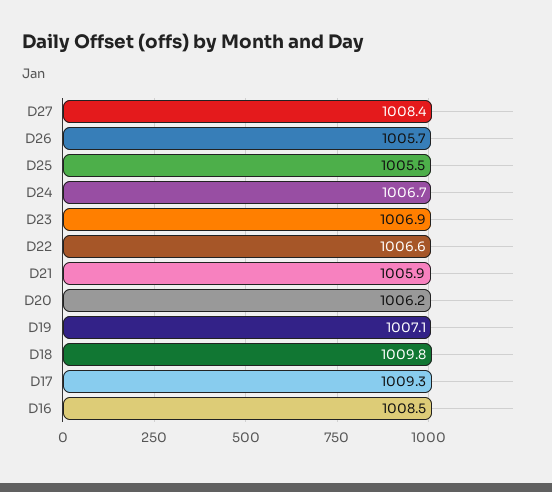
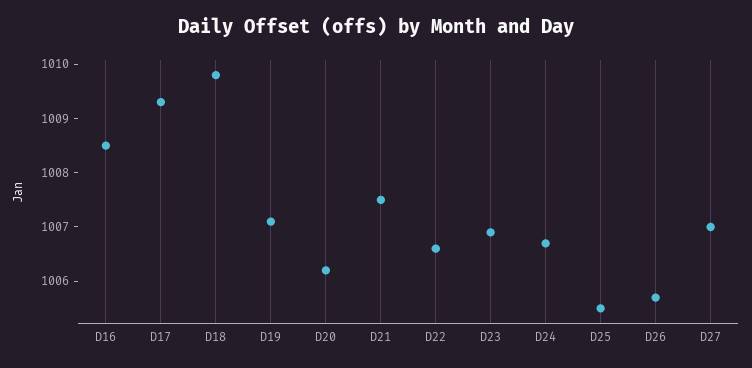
D27: 1008.4 -> 1007
D21: 1005.9 -> 1007.5

